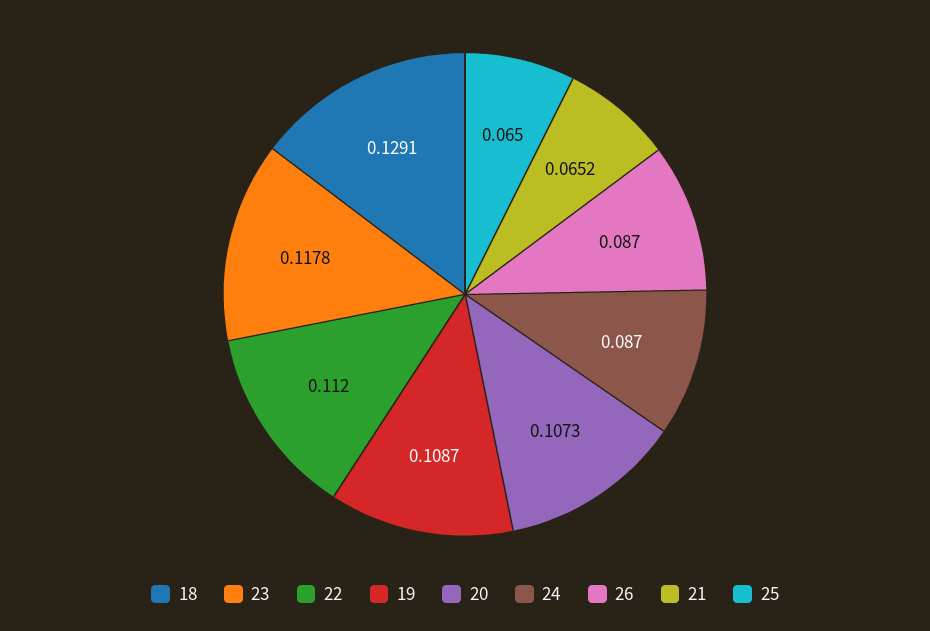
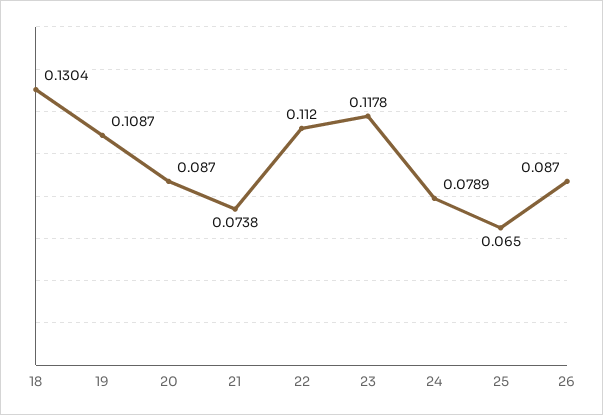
18: 0.1291 -> 0.1304
20: 0.1073 -> 0.087
24: 0.087 -> 0.0789
21: 0.0652 -> 0.0738

